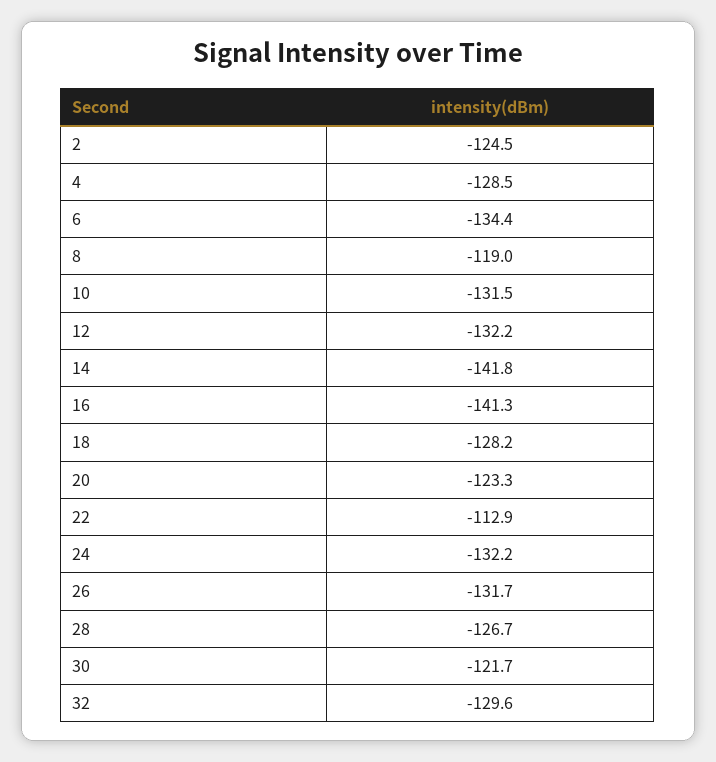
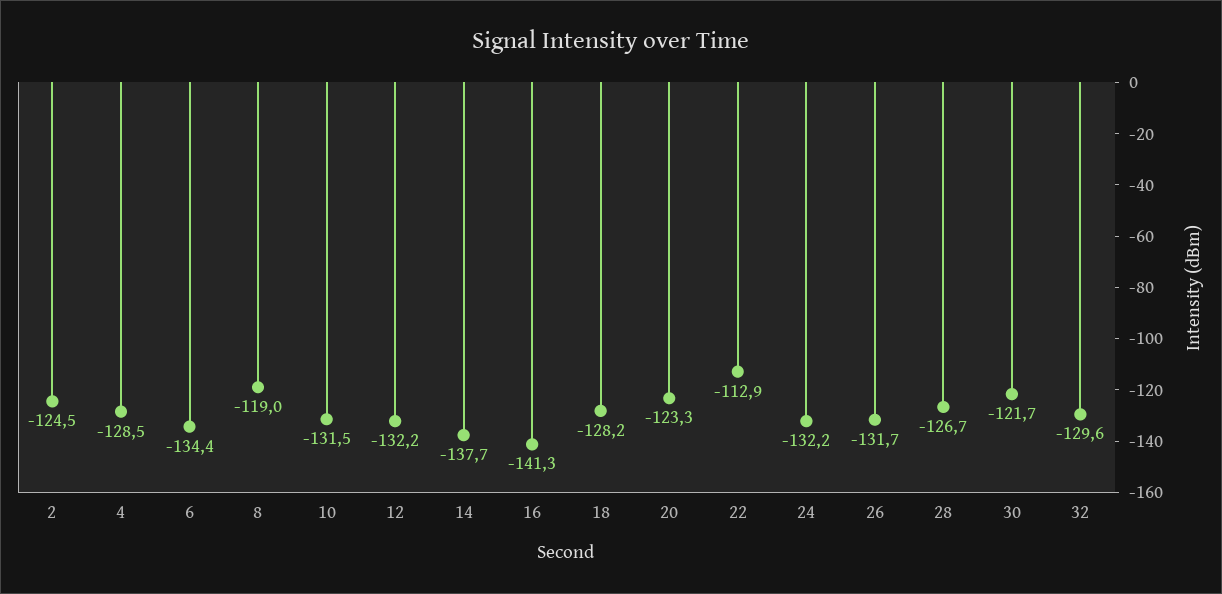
14: -141.8 -> -137.7

